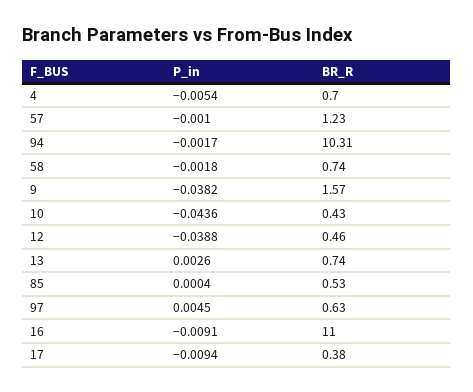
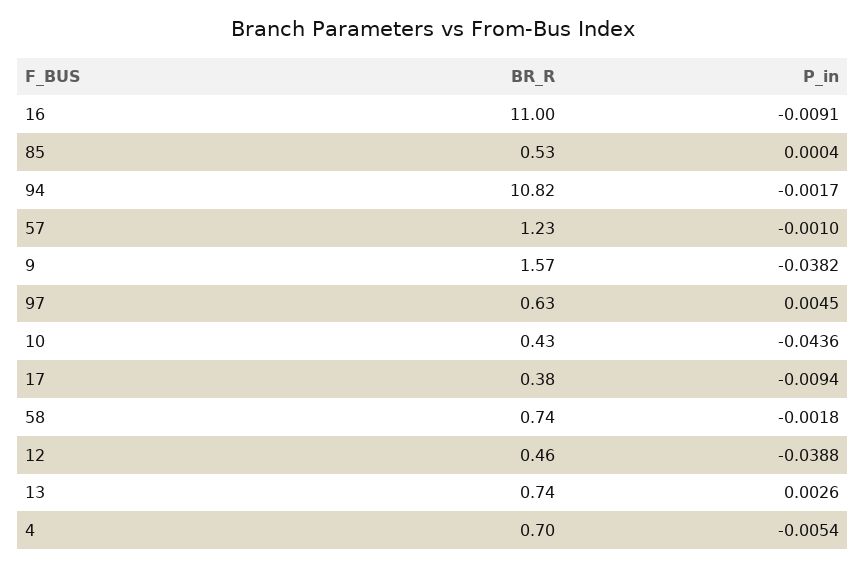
BR_R, 94: 10.31 -> 10.82

